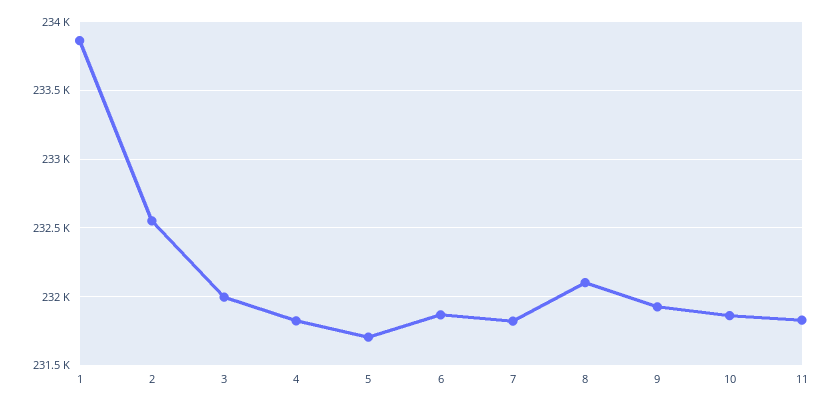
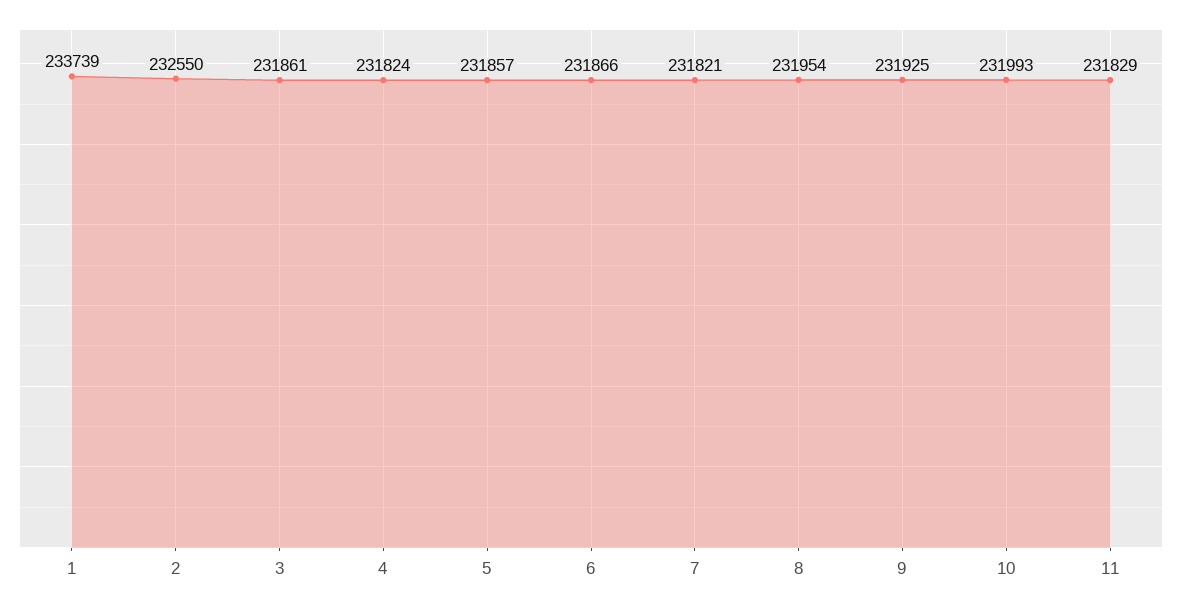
1: 233850 -> 233739
3: 232000 -> 231861
5: 231700 -> 231857
8: 232100 -> 231954
10: 231850 -> 231993

